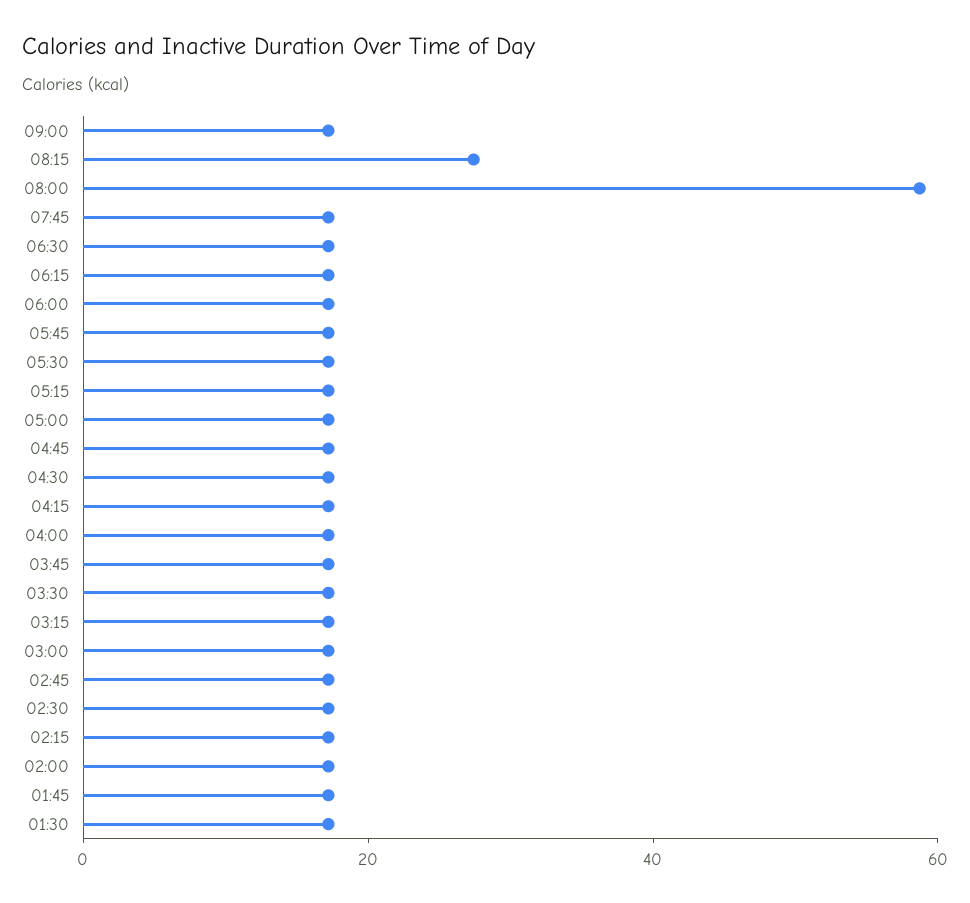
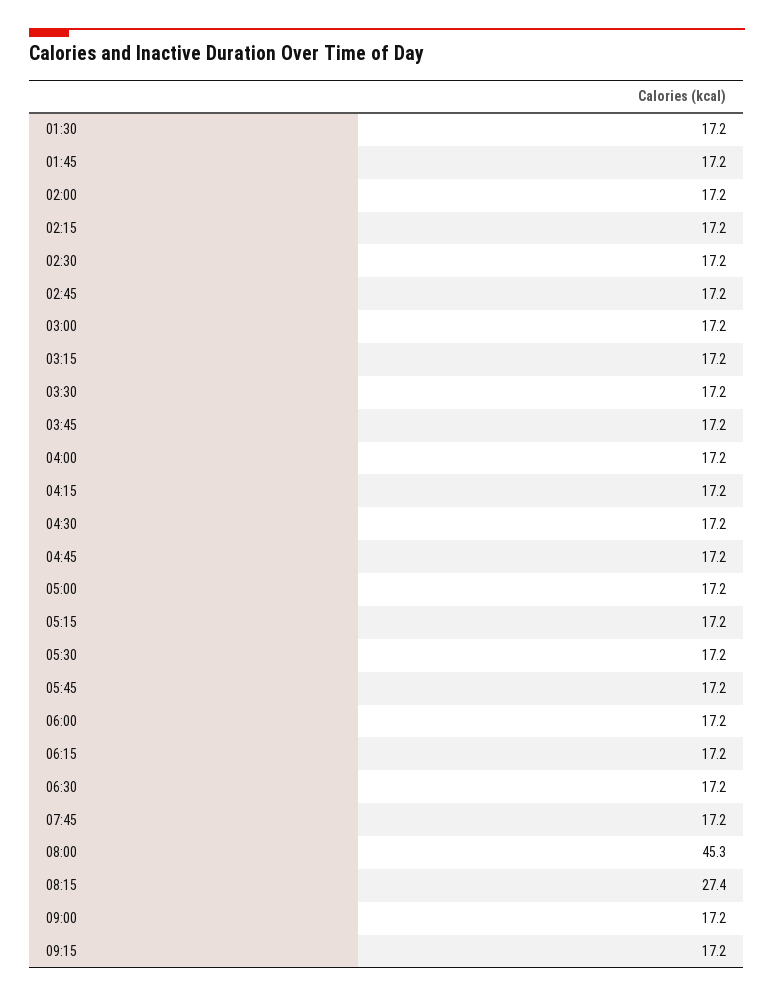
08:00: 60 -> 45.3
09:15: none -> 17.2

